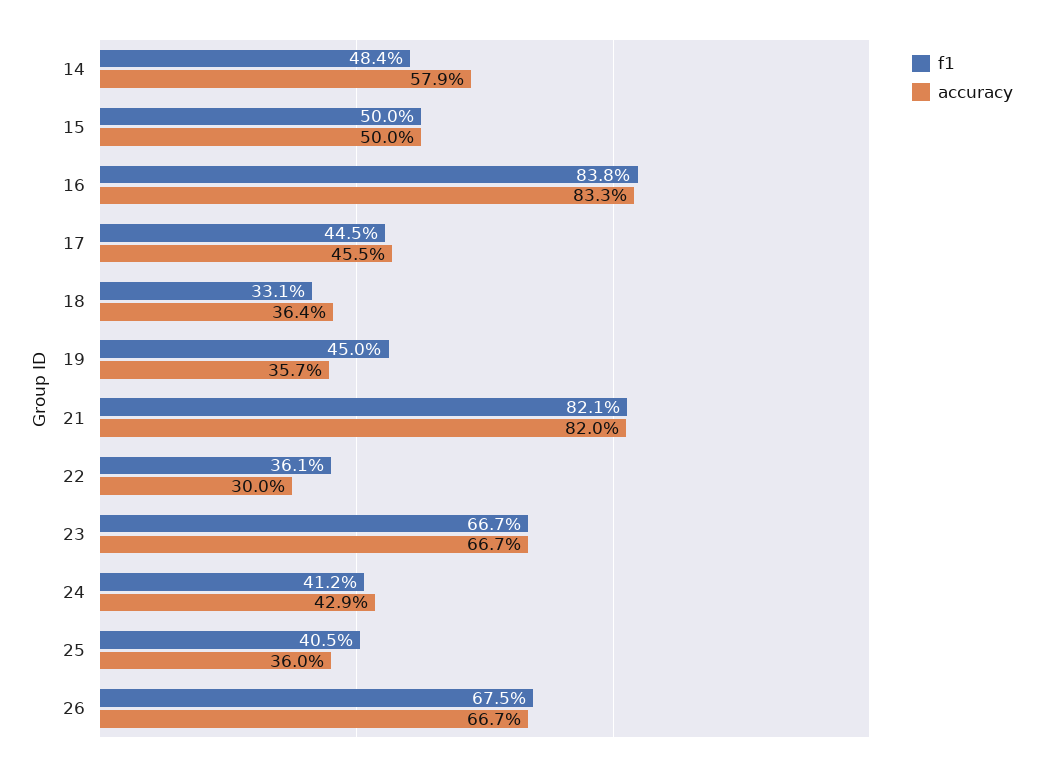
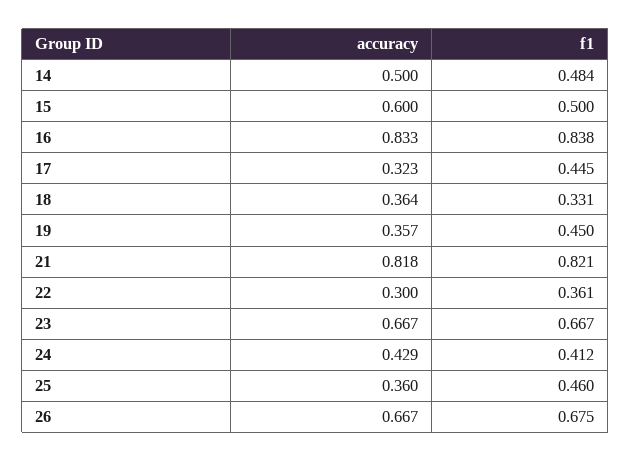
accuracy, 14: 0.579 -> 0.5
accuracy, 15: 0.5 -> 0.6
accuracy, 17: 0.455 -> 0.323
accuracy, 21: 0.82 -> 0.818
f1, 25: 0.405 -> 0.46

